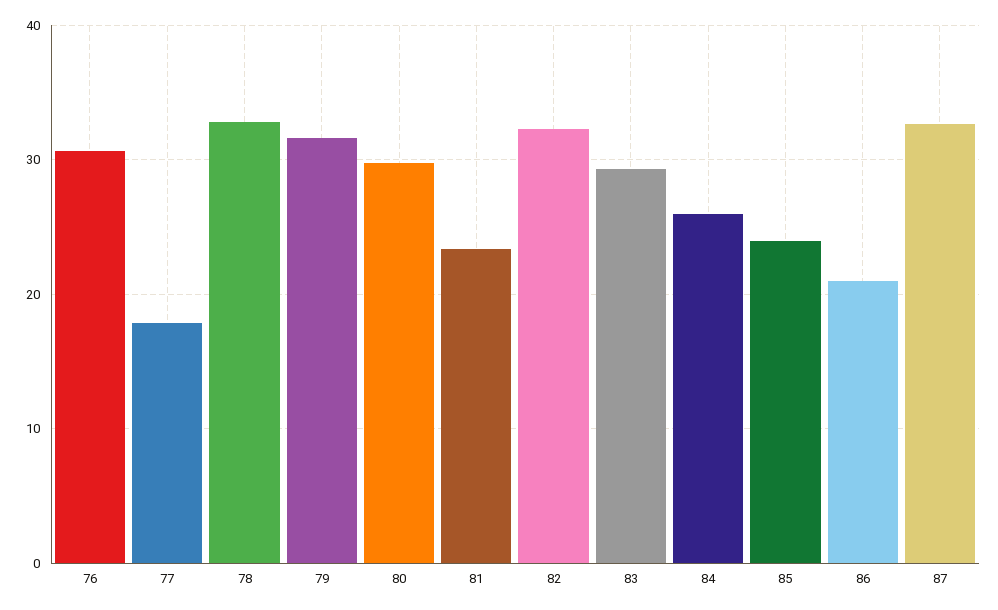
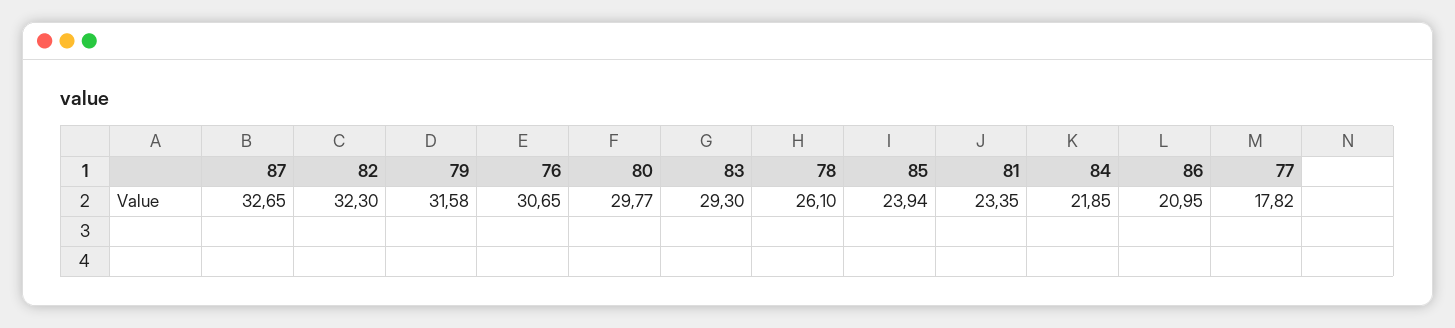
78: 33 -> 26.1
84: 26 -> 21.85

